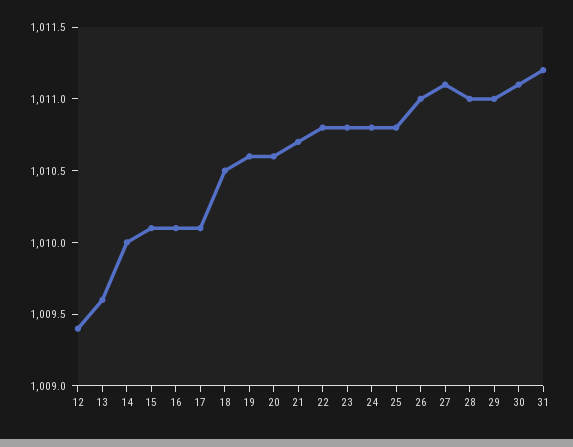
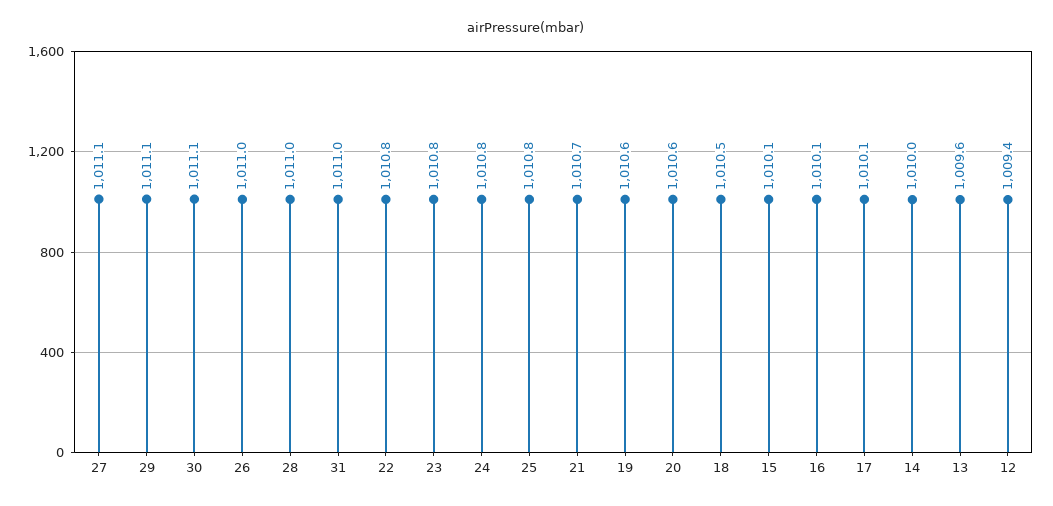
29: 1011 -> 1011.1
31: 1011.2 -> 1011

